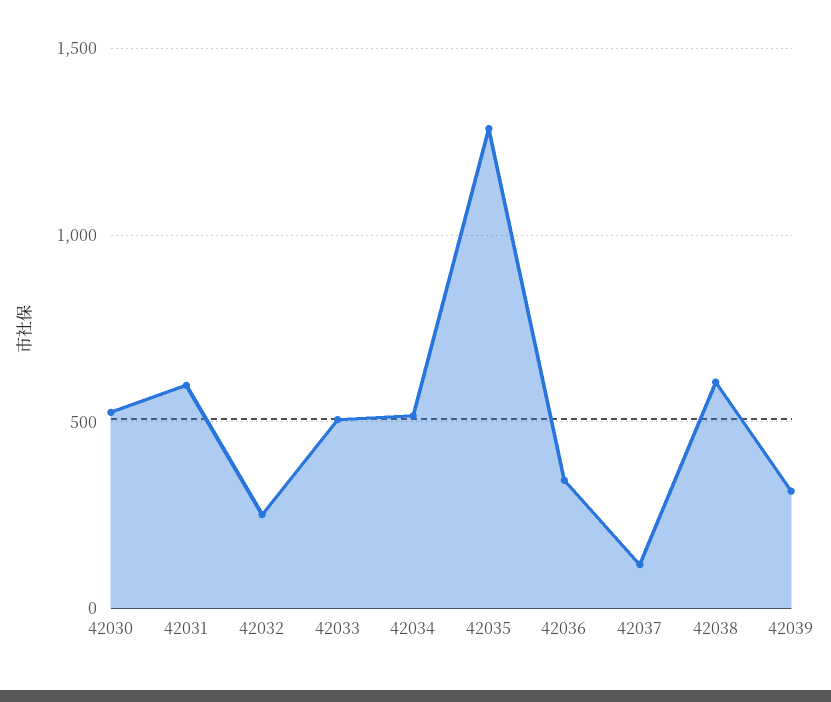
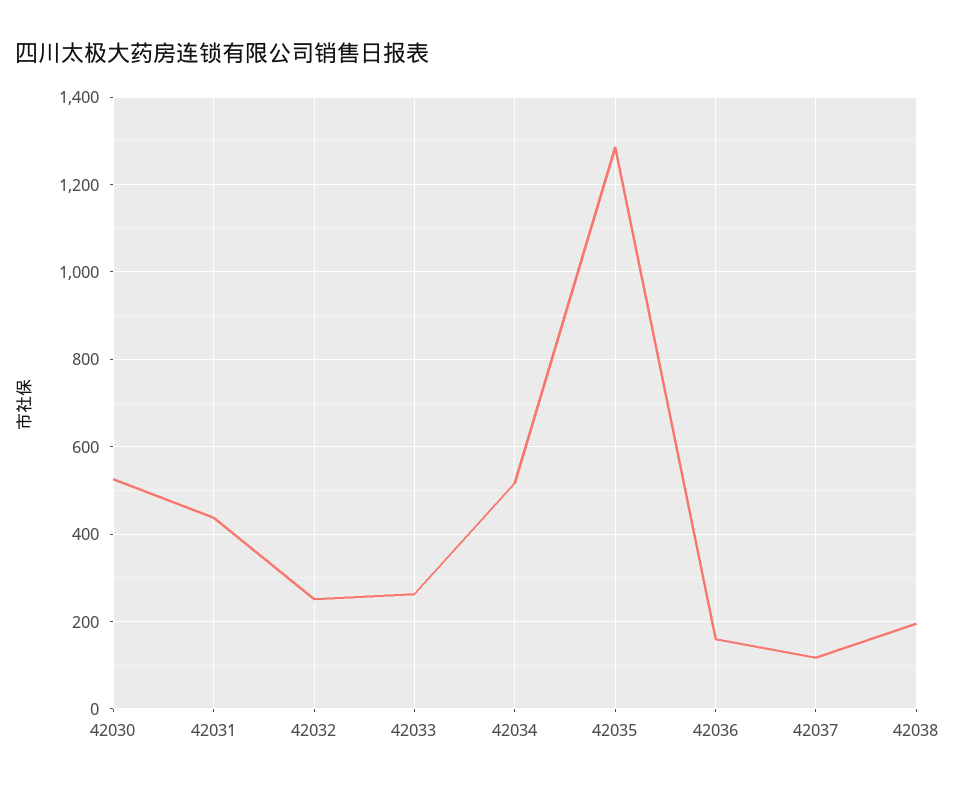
42031: 600 -> 440
42033: 500 -> 260
42036: 350 -> 160
42038: 600 -> 200
42039: 300 -> none

